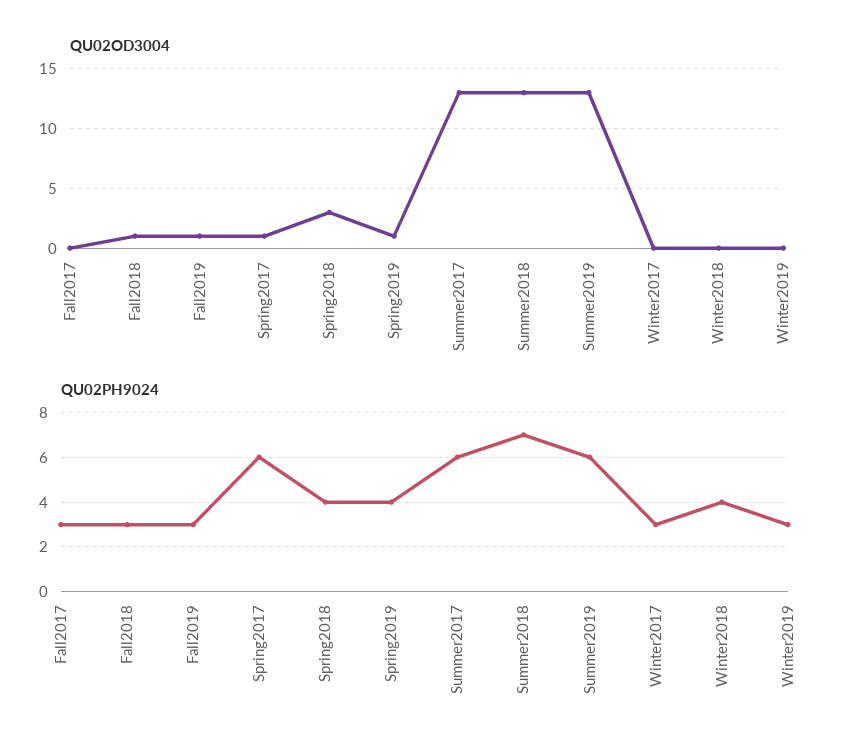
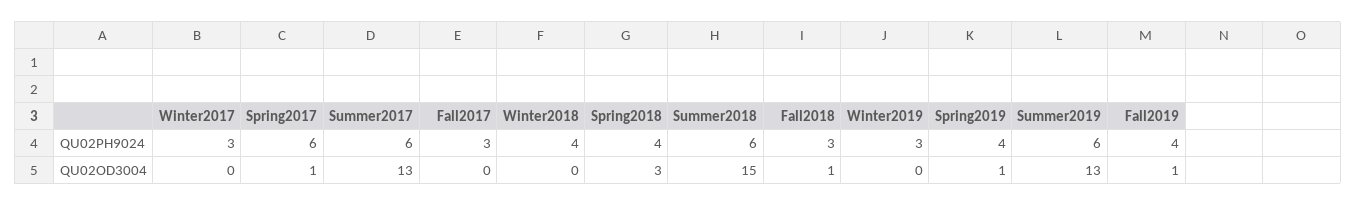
QU02OD3004, Summer2018: 13 -> 15
QU02PH9024, Fall2019: 3 -> 4
QU02PH9024, Summer2018: 7 -> 6

